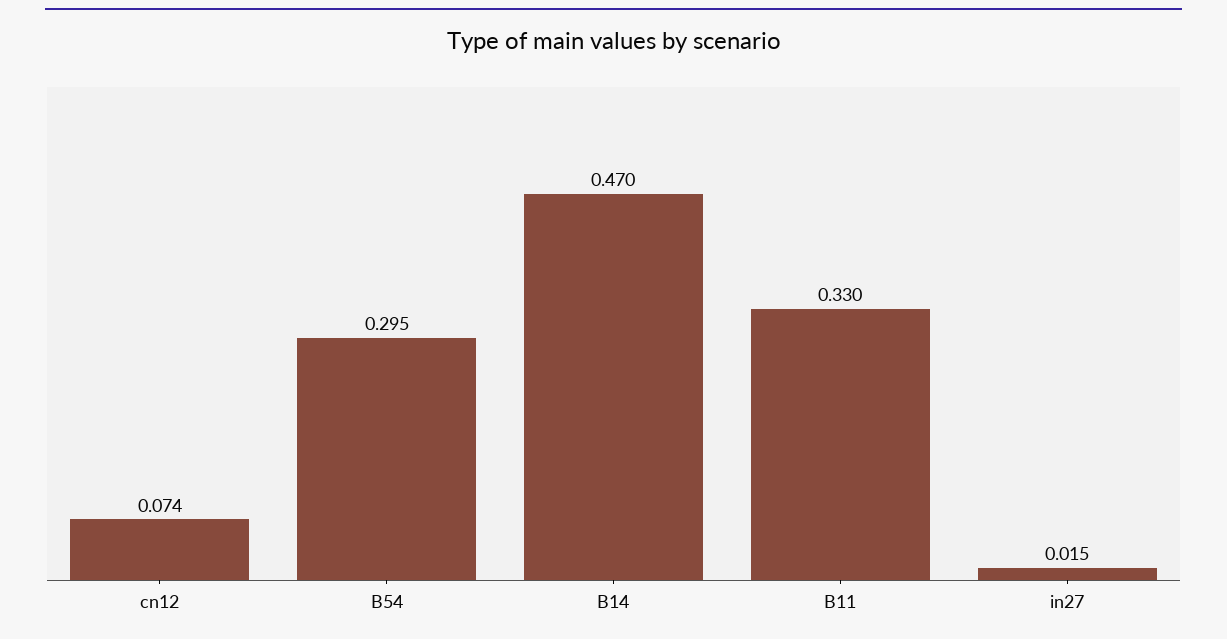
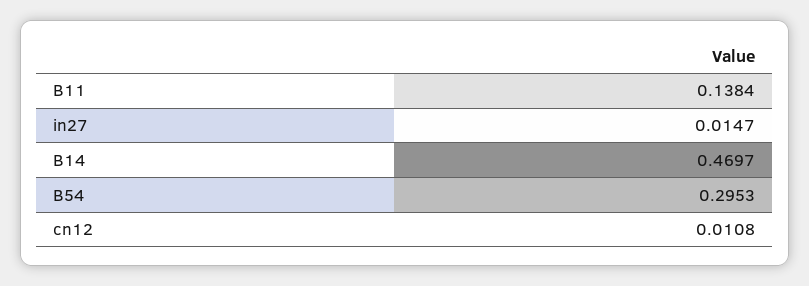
cn12: 0.074 -> 0.0108
B11: 0.33 -> 0.1384

